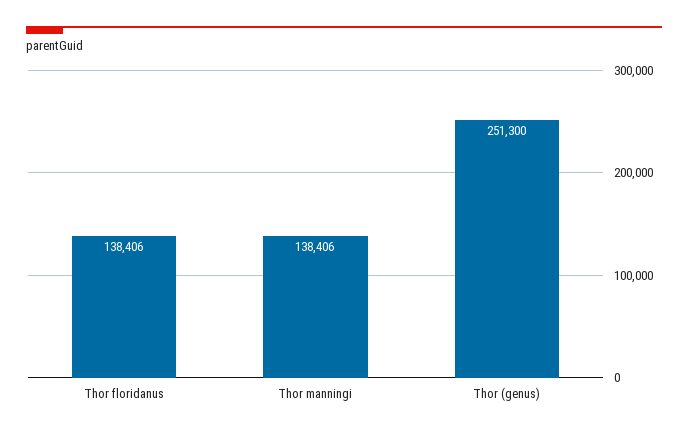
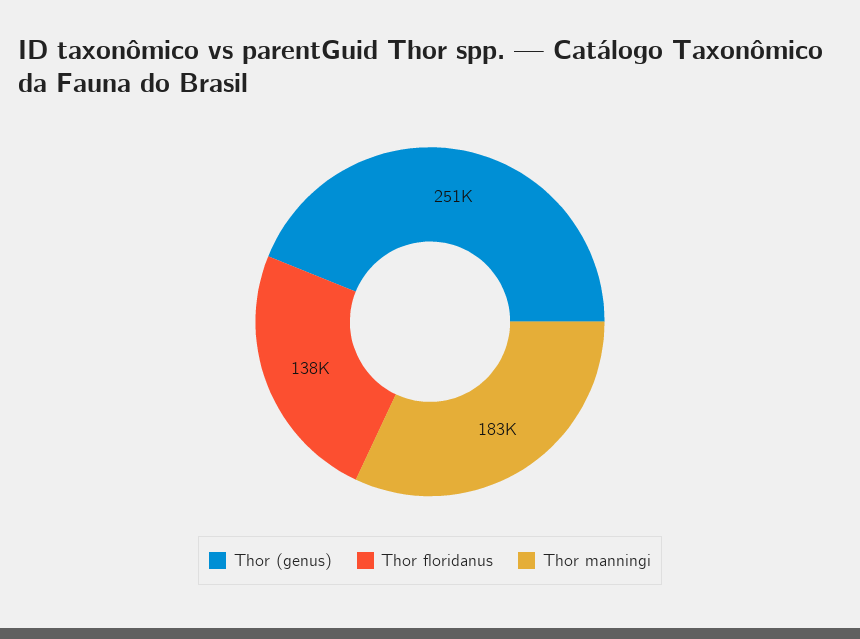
Thor manningi: 138406 -> 183000

